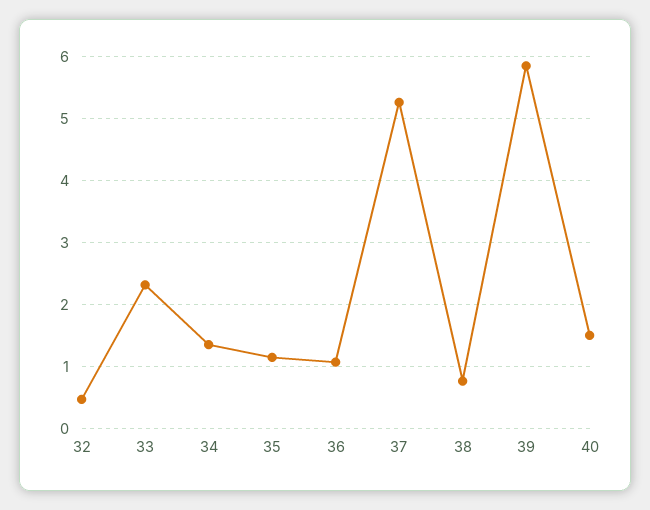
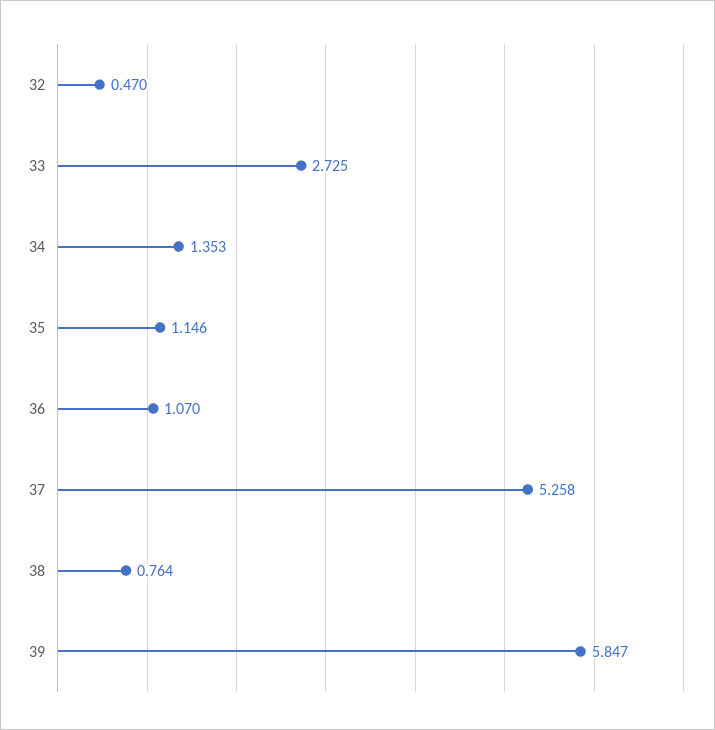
33: 2.3 -> 2.725
40: 1.5 -> none

